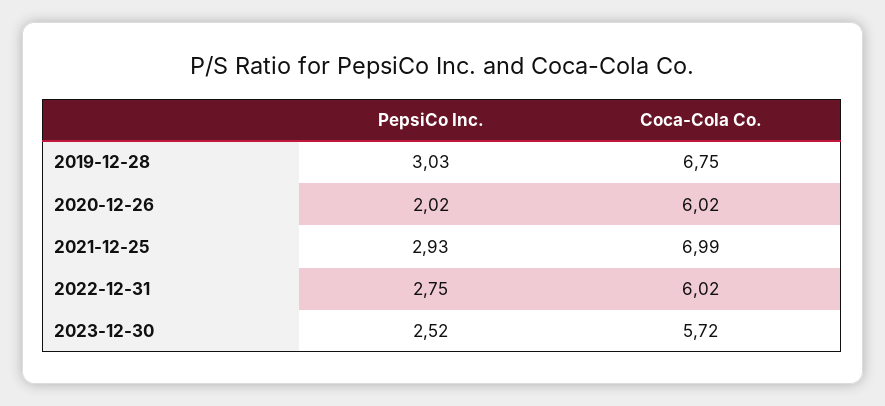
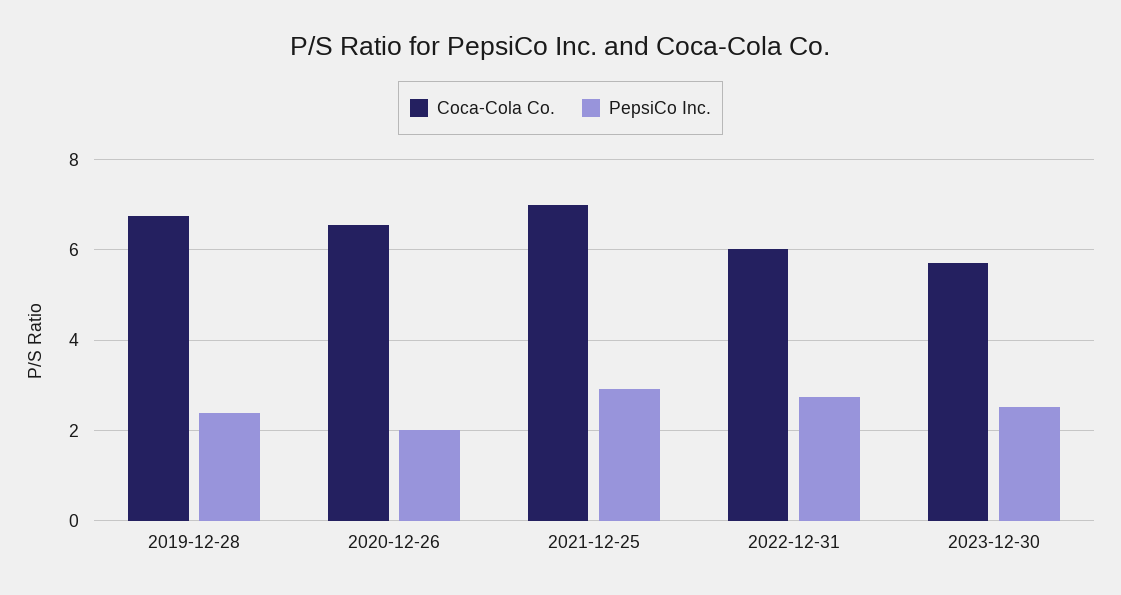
PepsiCo Inc., 2019-12-28: 3.03 -> 2.4
Coca-Cola Co., 2020-12-26: 6.02 -> 6.6

